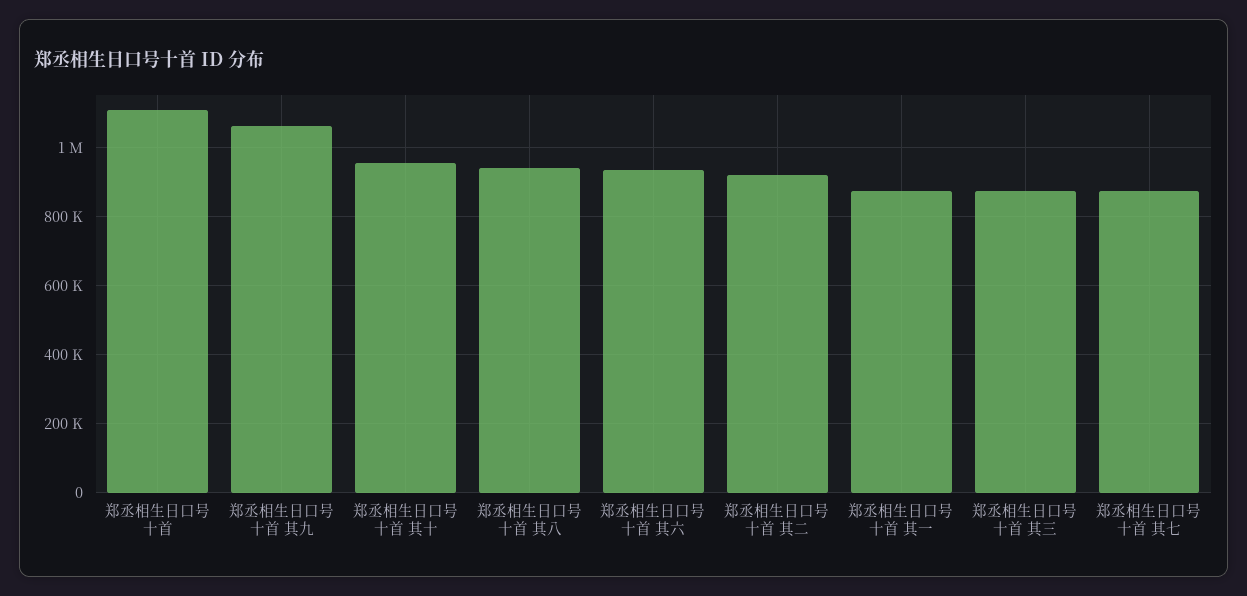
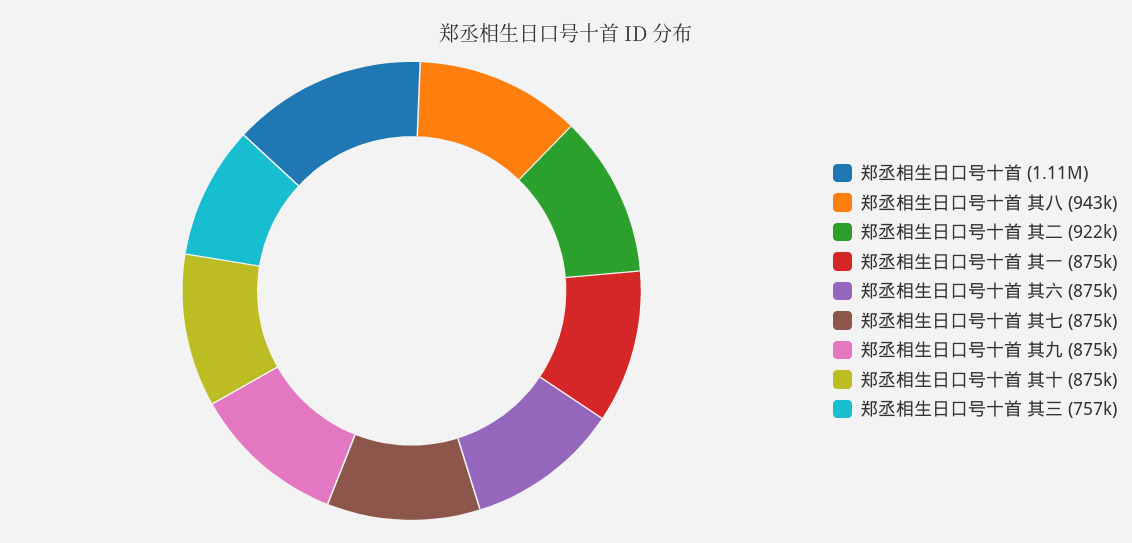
郑丞相生日口号十首 其九: 1060000 -> 875000
郑丞相生日口号十首 其十: 960000 -> 875000
郑丞相生日口号十首 其六: 940000 -> 875000
郑丞相生日口号十首 其三: 880000 -> 757000

